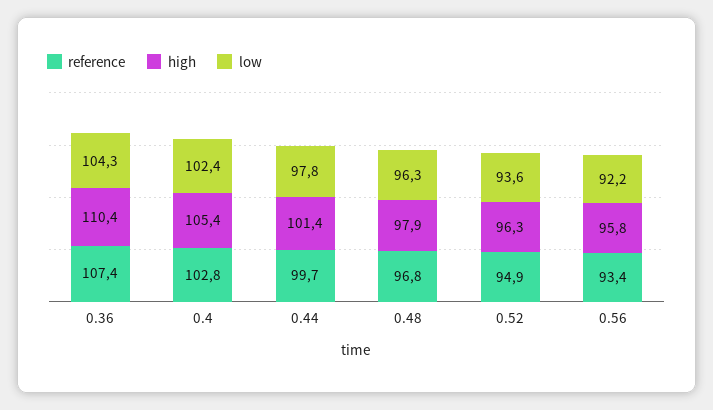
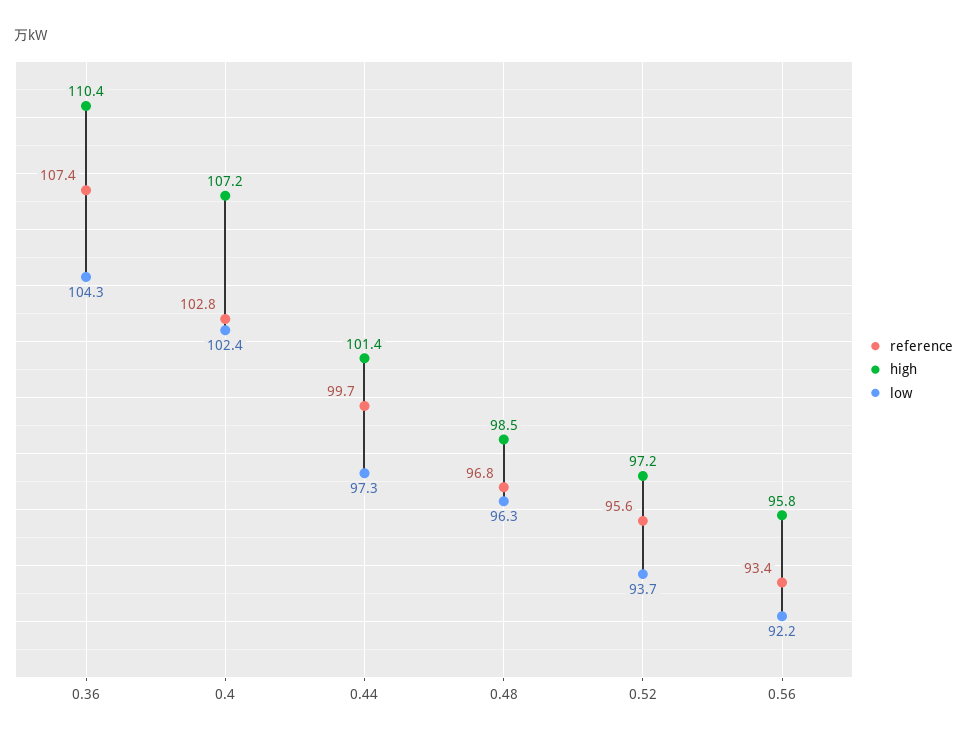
high, 0.4: 105.4 -> 107.2
low, 0.44: 97.8 -> 97.3
high, 0.48: 97.9 -> 98.5
reference, 0.52: 94.9 -> 95.6
high, 0.52: 96.3 -> 97.2
low, 0.52: 93.6 -> 93.7

